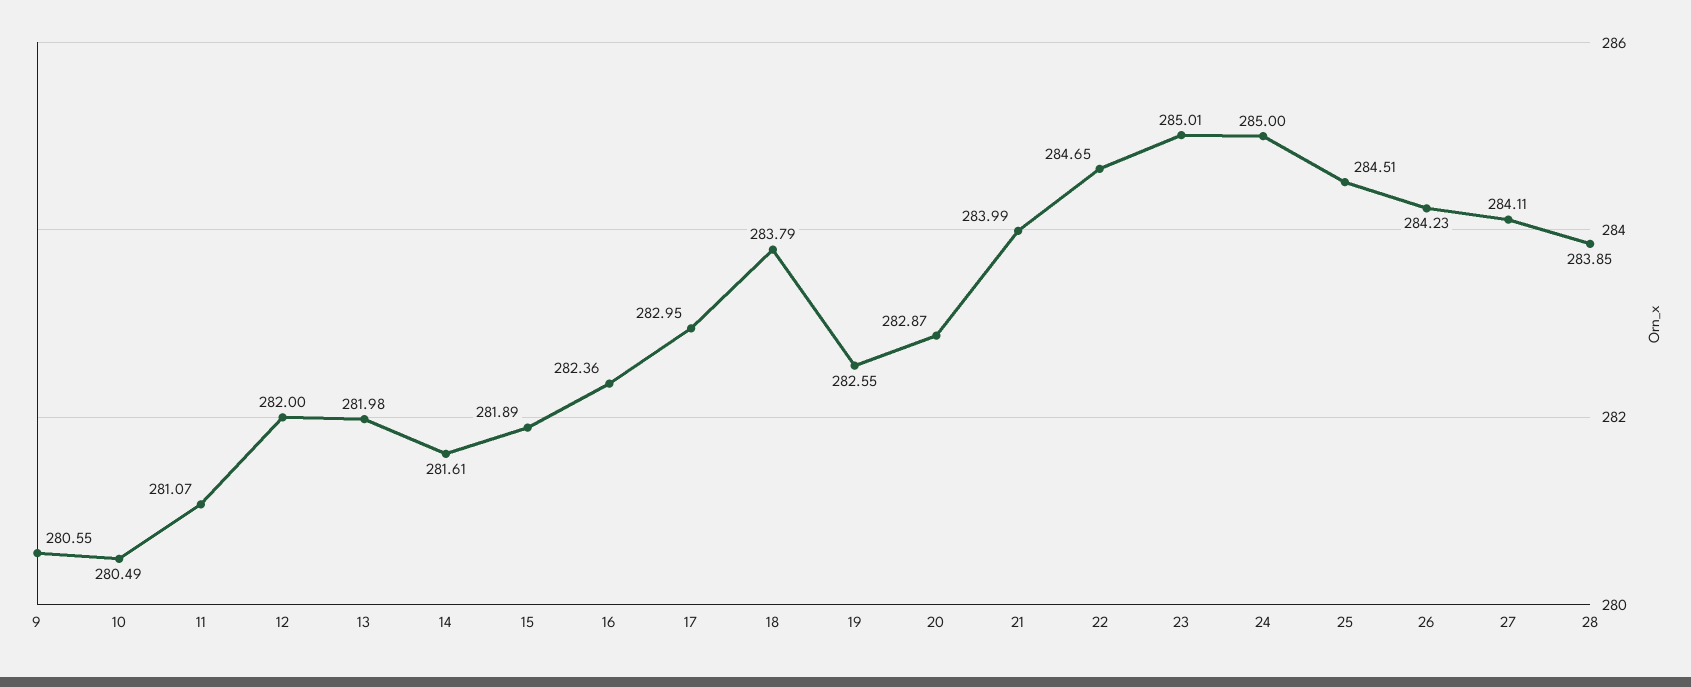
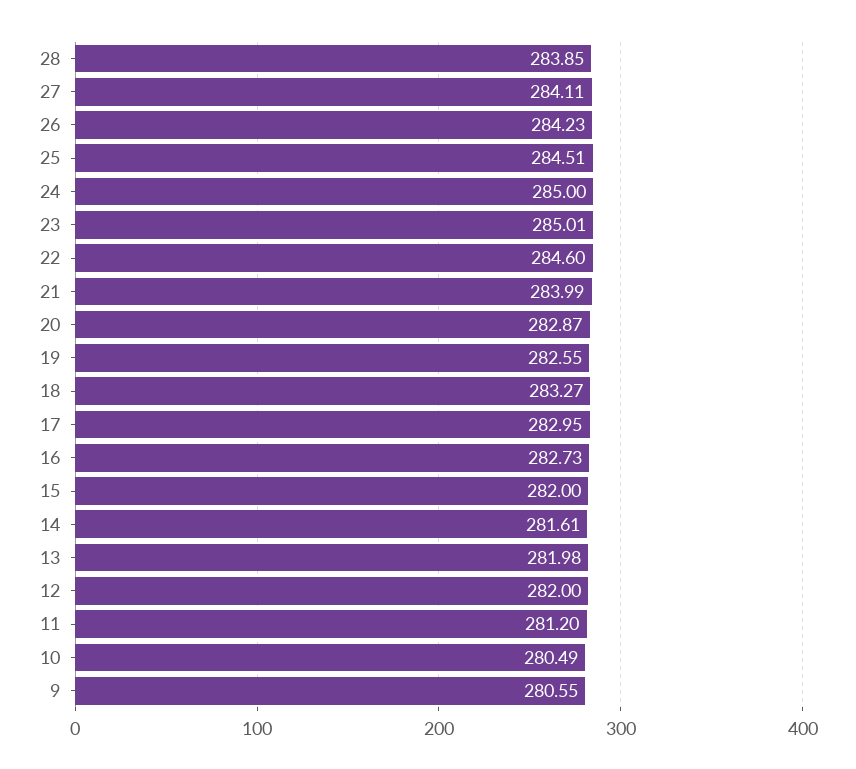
11: 281.07 -> 281.2
15: 281.89 -> 282
16: 282.36 -> 282.73
18: 283.79 -> 283.27
22: 284.65 -> 284.6

